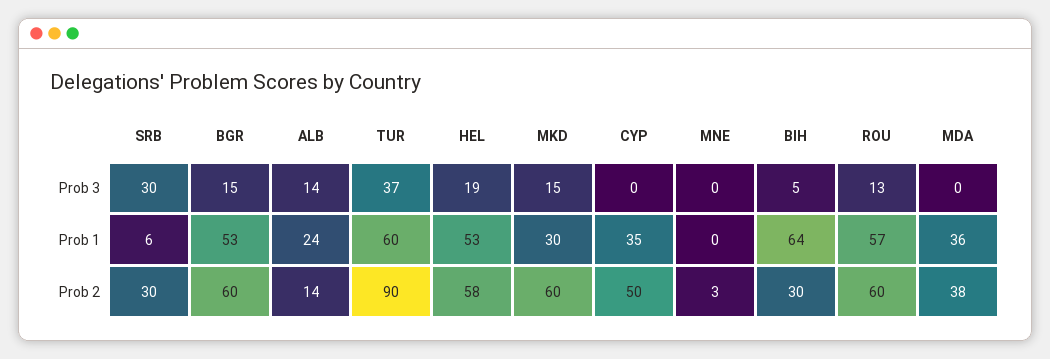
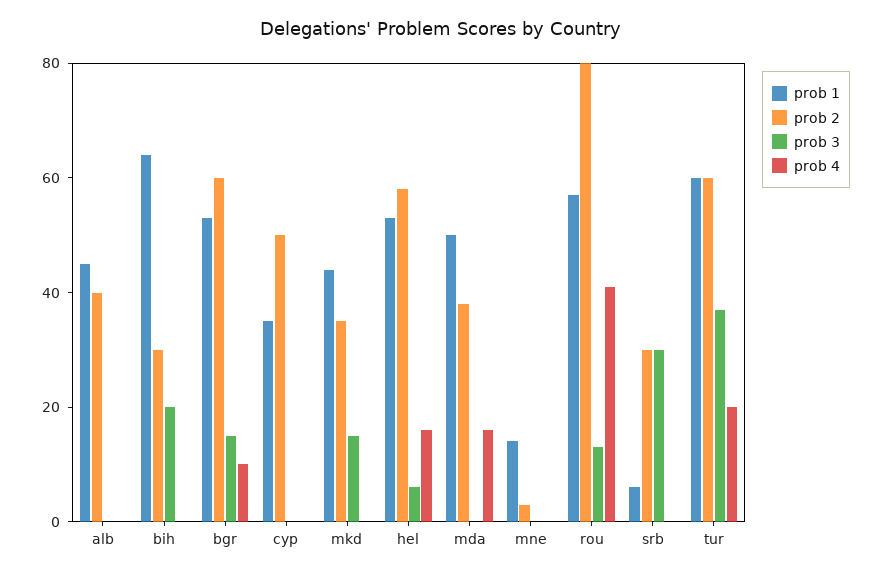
Prob 3, ALB: 14 -> 0
Prob 3, HEL: 19 -> 5
Prob 3, BIH: 5 -> 20
Prob 1, ALB: 24 -> 45
Prob 1, MKD: 30 -> 45
Prob 1, MNE: 0 -> 15
Prob 1, MDA: 36 -> 50
Prob 2, ALB: 14 -> 40
Prob 2, TUR: 90 -> 60
Prob 2, MKD: 60 -> 35
Prob 2, ROU: 60 -> 80
prob 4, ALB: none -> 0
prob 4, BIH: none -> 0
prob 4, BGR: none -> 10
prob 4, CYP: none -> 0
prob 4, MKD: none -> 0
prob 4, HEL: none -> 15
prob 4, MDA: none -> 15
prob 4, MNE: none -> 0
prob 4, ROU: none -> 40
prob 4, SRB: none -> 0
prob 4, TUR: none -> 20

